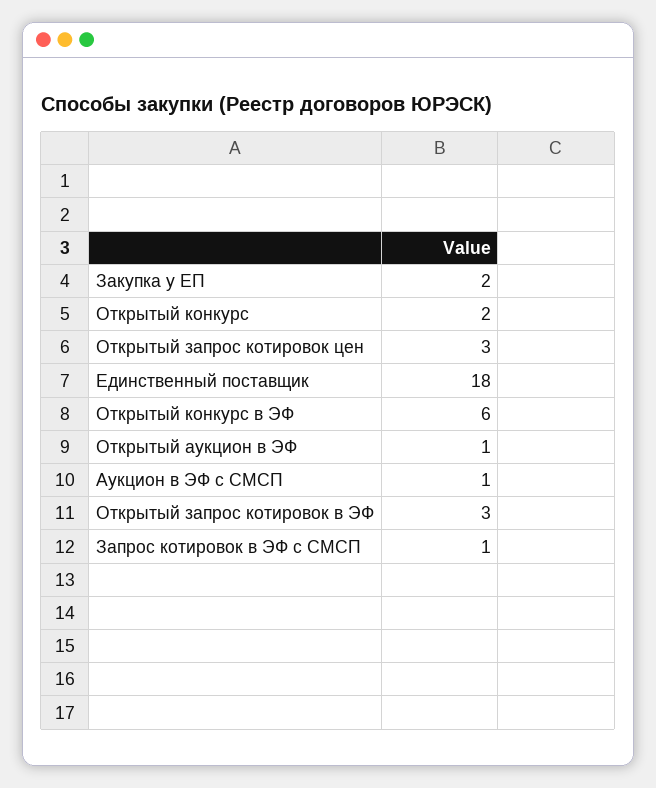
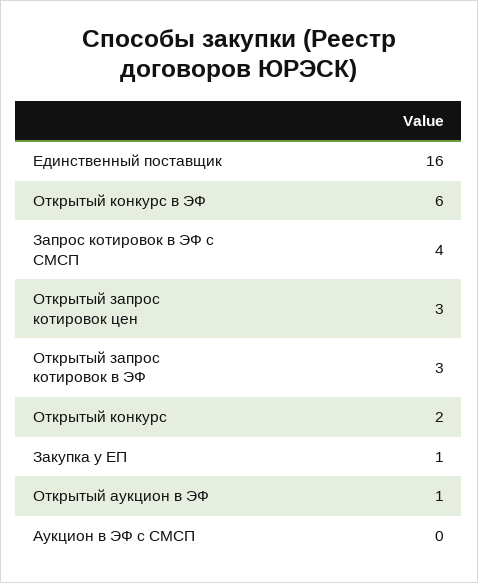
Закупка у ЕП: 2 -> 1
Единственный поставщик: 18 -> 16
Аукцион в ЭФ с СМСП: 1 -> 0
Запрос котировок в ЭФ с СМСП: 1 -> 4

